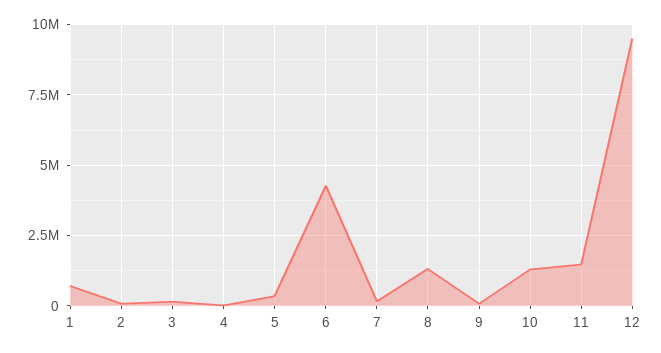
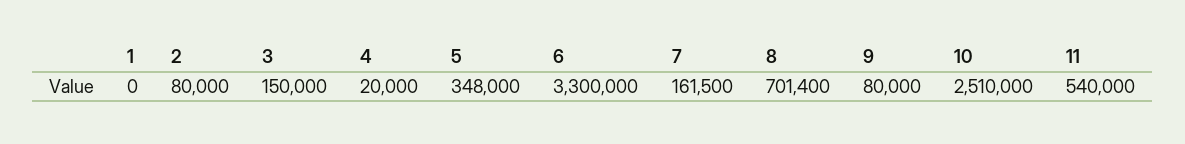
1: 750000 -> 0
6: 4250000 -> 3300000
8: 1250000 -> 701400
10: 1250000 -> 2510000
11: 1500000 -> 540000
12: 9500000 -> none

